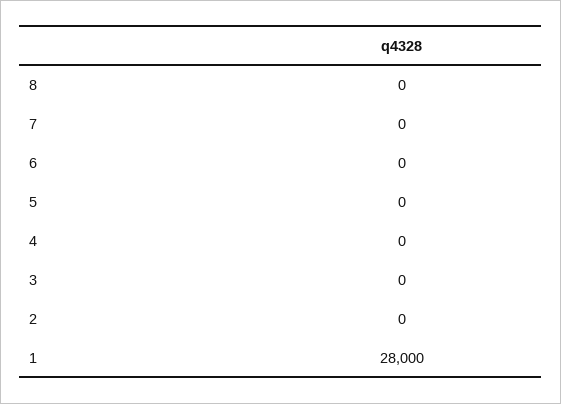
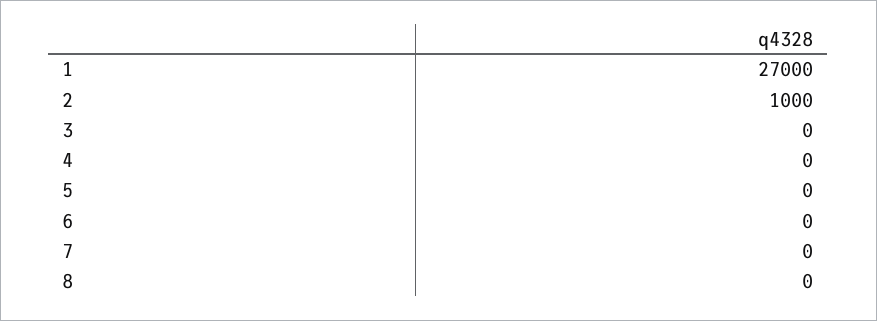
2: 0 -> 1000
1: 28000 -> 27000

